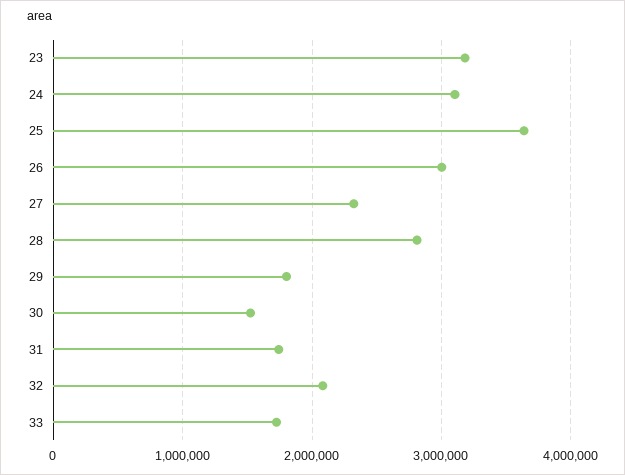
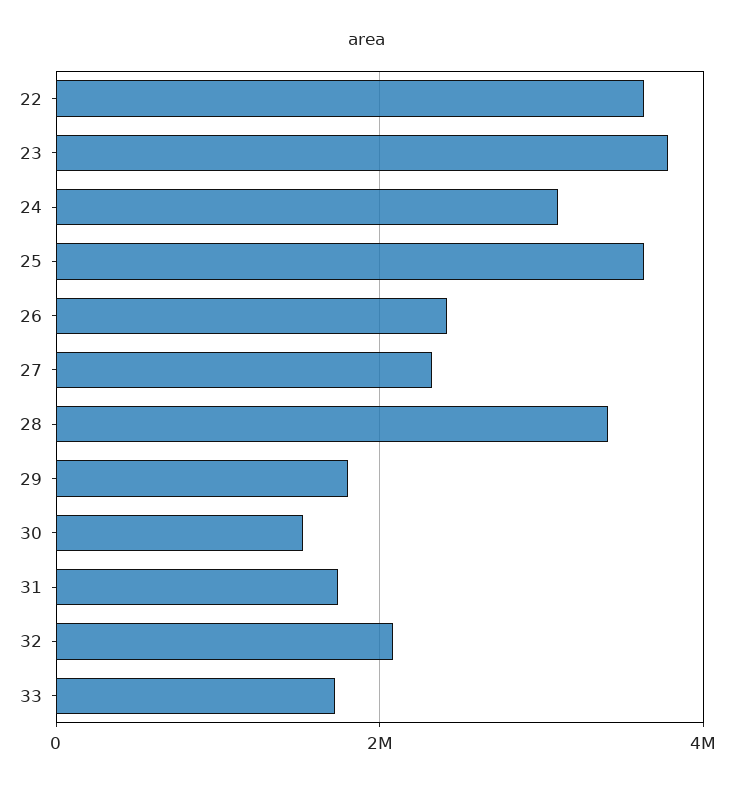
23: 3200000 -> 3800000
26: 3000000 -> 2400000
28: 2800000 -> 3400000
22: none -> 3600000

